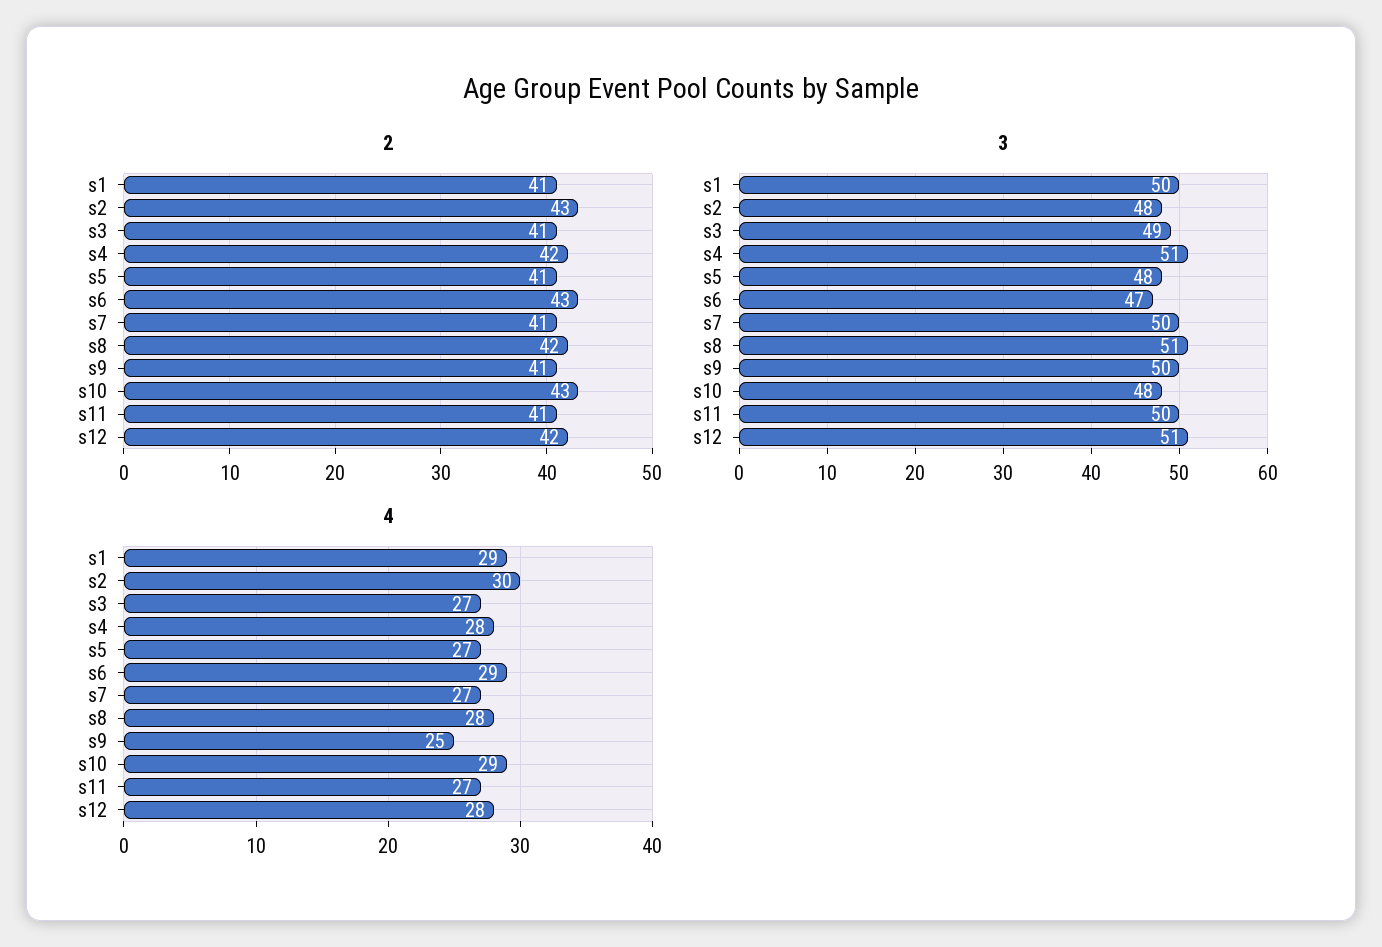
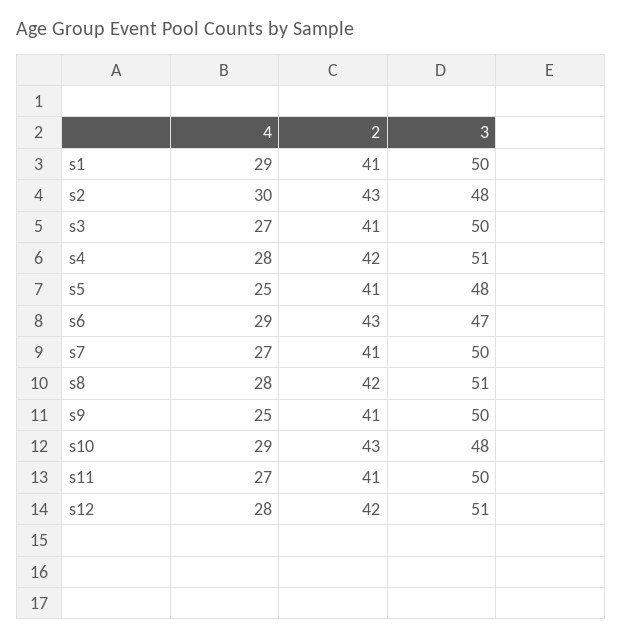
3, s3: 49 -> 50
4, s5: 27 -> 25

